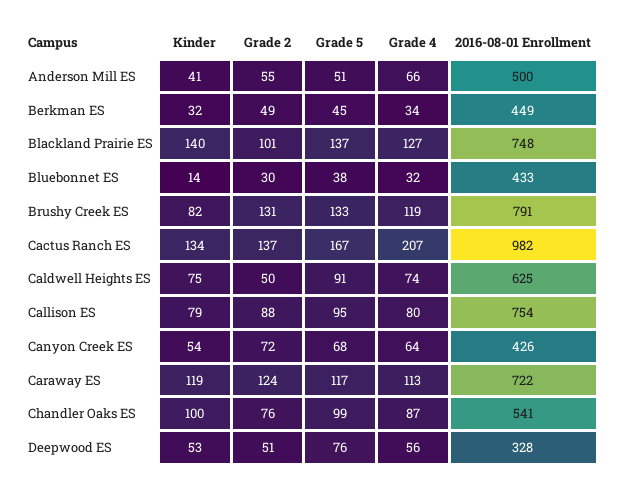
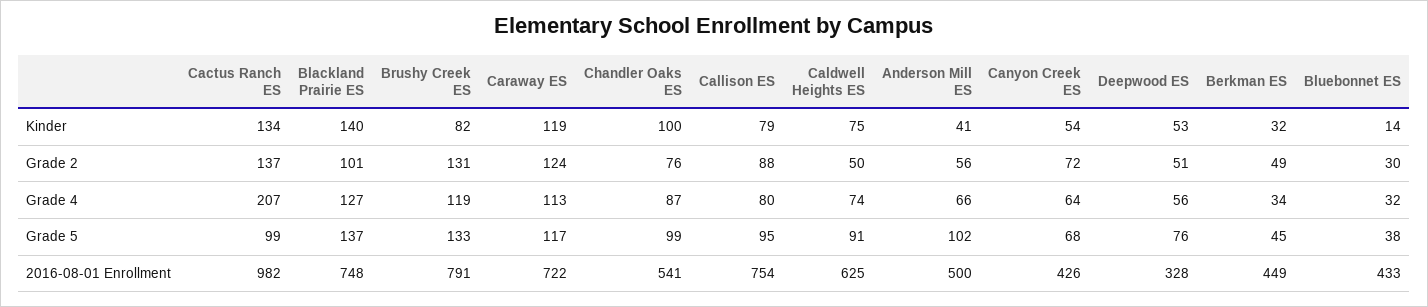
Grade 2, Anderson Mill ES: 55 -> 56
Grade 5, Anderson Mill ES: 51 -> 102
Grade 5, Cactus Ranch ES: 167 -> 99

